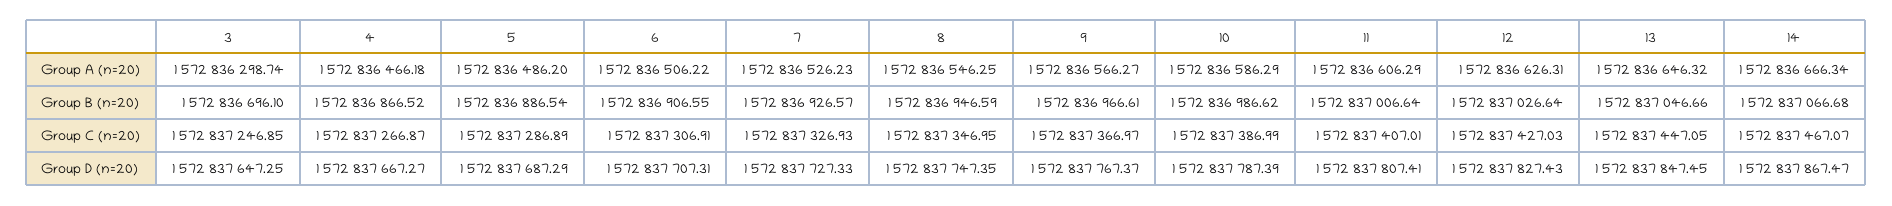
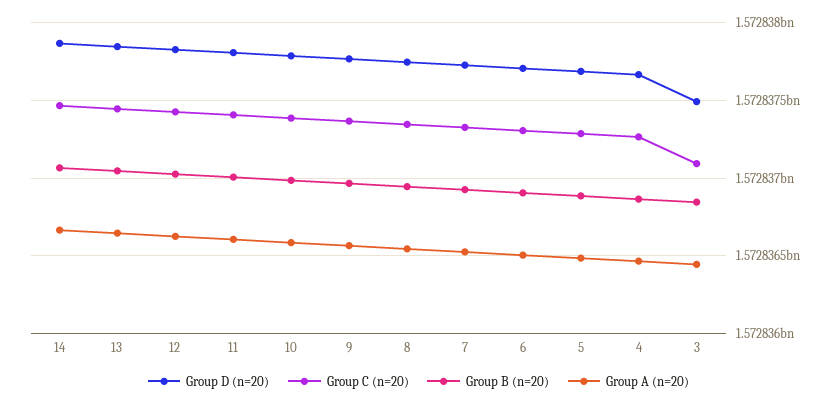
Group A (n=20), 3: 1572836298.74 -> 1572836450
Group B (n=20), 3: 1572836696.1 -> 1572836850
Group C (n=20), 3: 1572837246.85 -> 1572837100
Group D (n=20), 3: 1572837647.25 -> 1572837500

